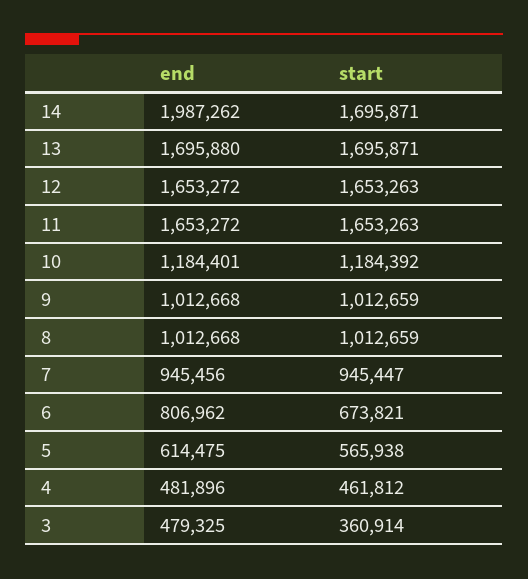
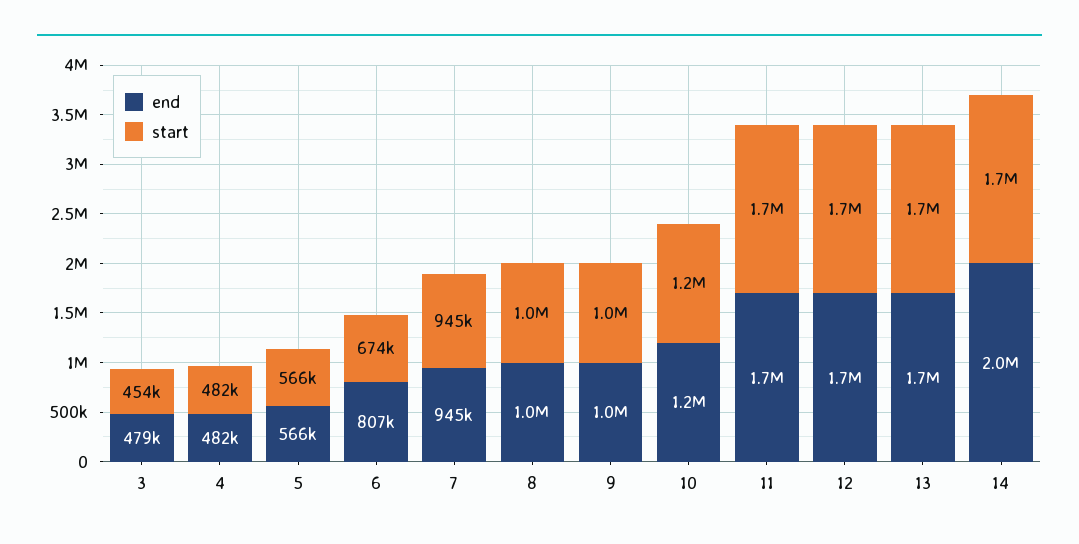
end, 5: 614475 -> 566000
start, 4: 461812 -> 482000
start, 3: 360914 -> 454000

